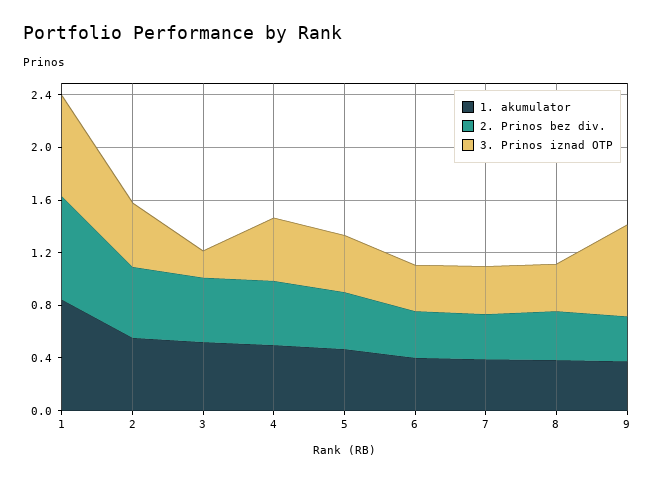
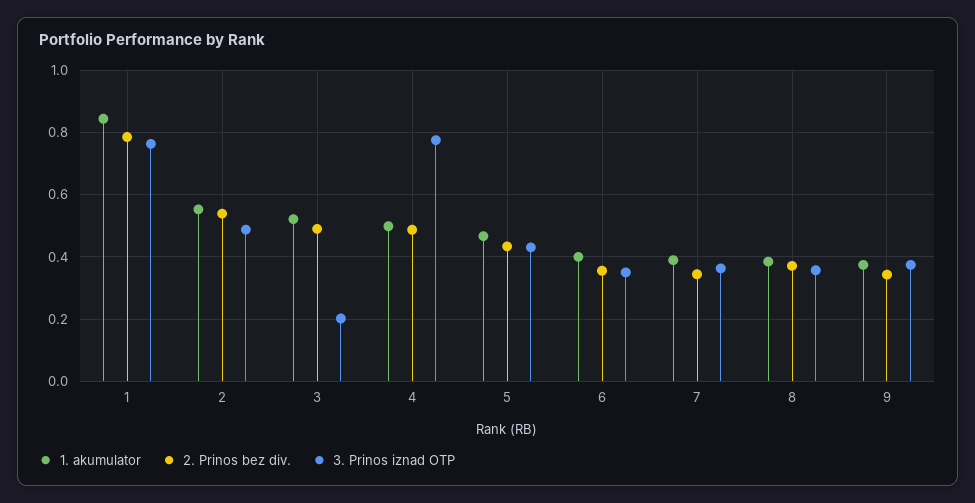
3. Prinos iznad OTP, 4: 0.5 -> 0.78
3. Prinos iznad OTP, 9: 0.7 -> 0.38

